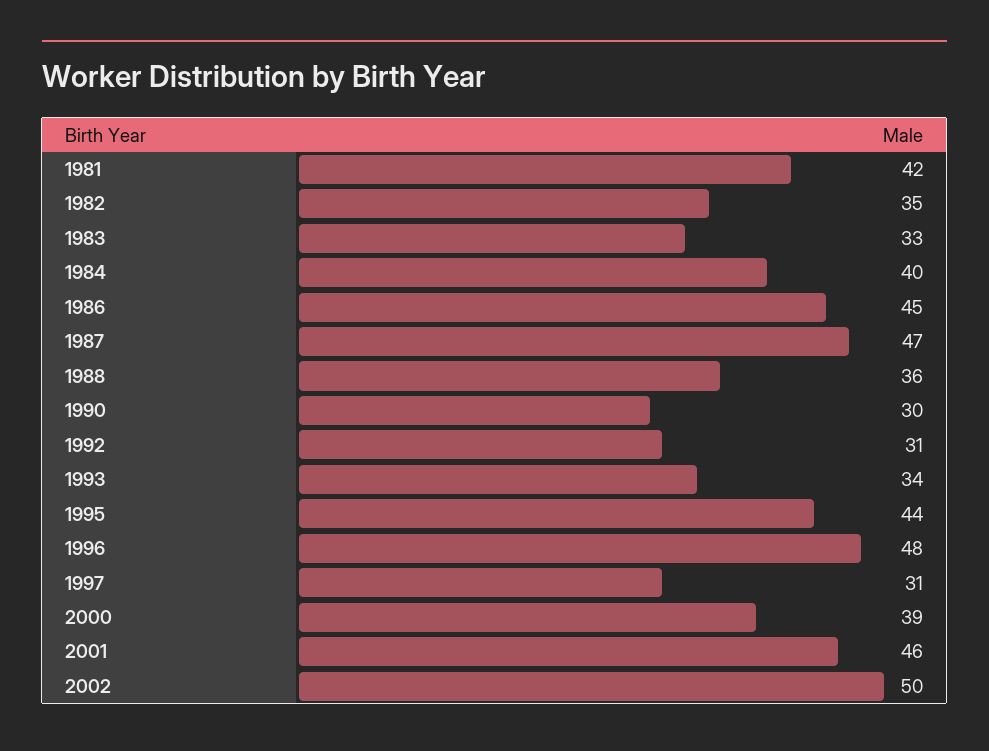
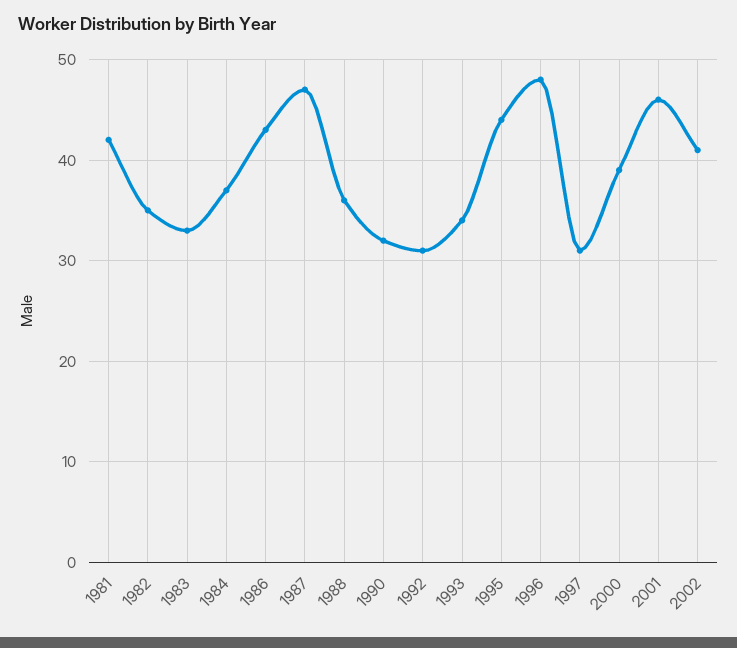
1984: 40 -> 37
1986: 45 -> 43
1990: 30 -> 32
2002: 50 -> 41

